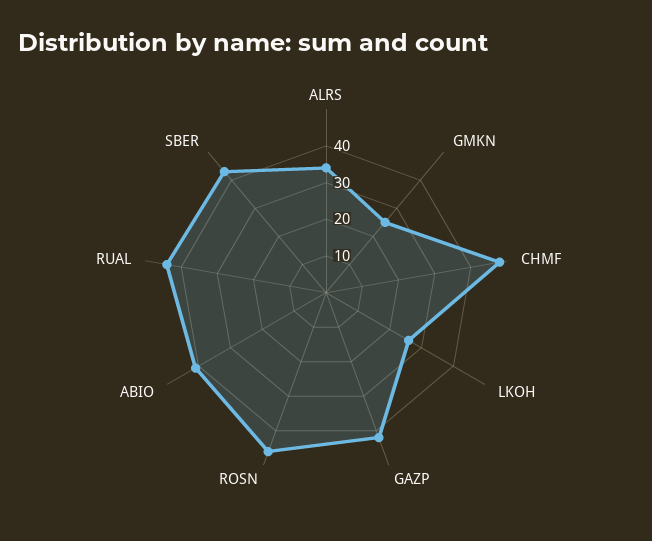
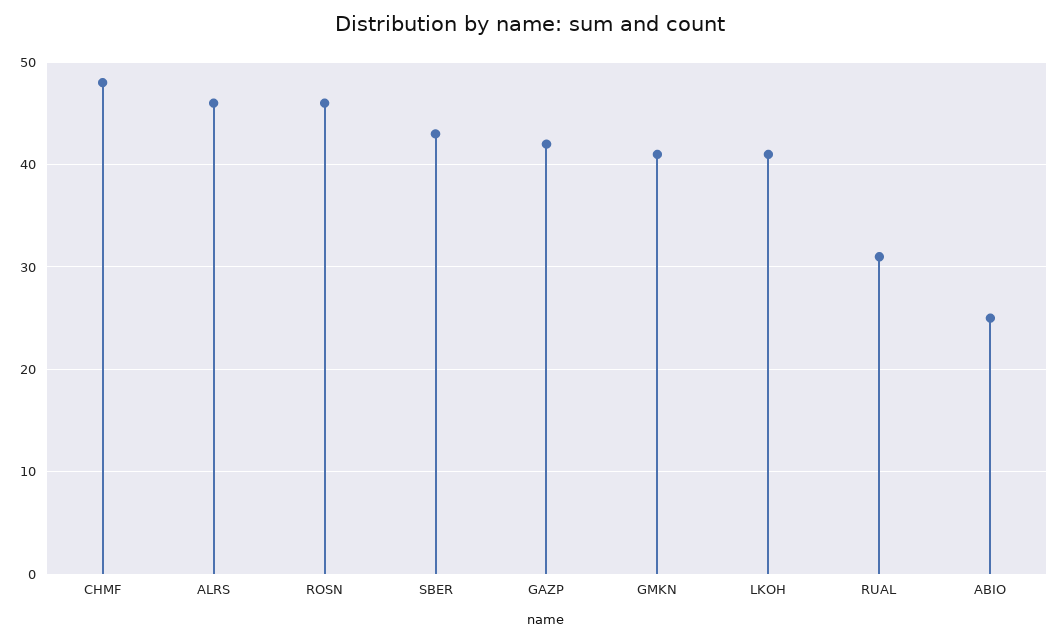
ALRS: 35 -> 46
GMKN: 25 -> 41
LKOH: 25 -> 41
ABIO: 40 -> 25
RUAL: 45 -> 31

